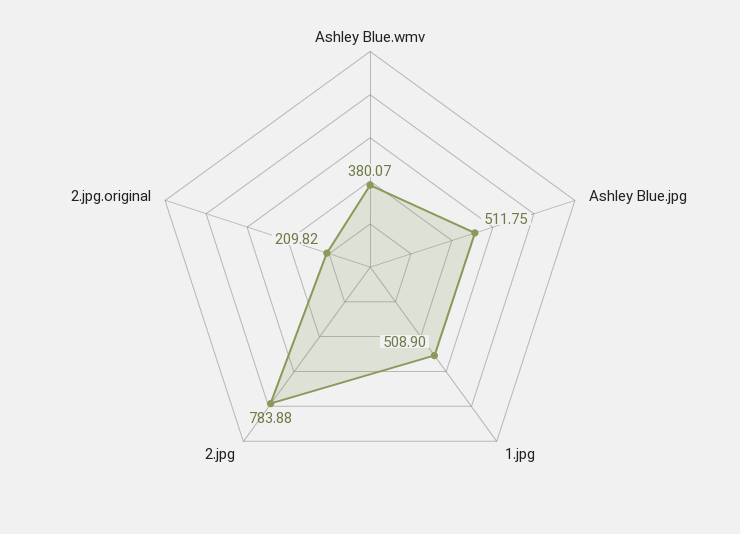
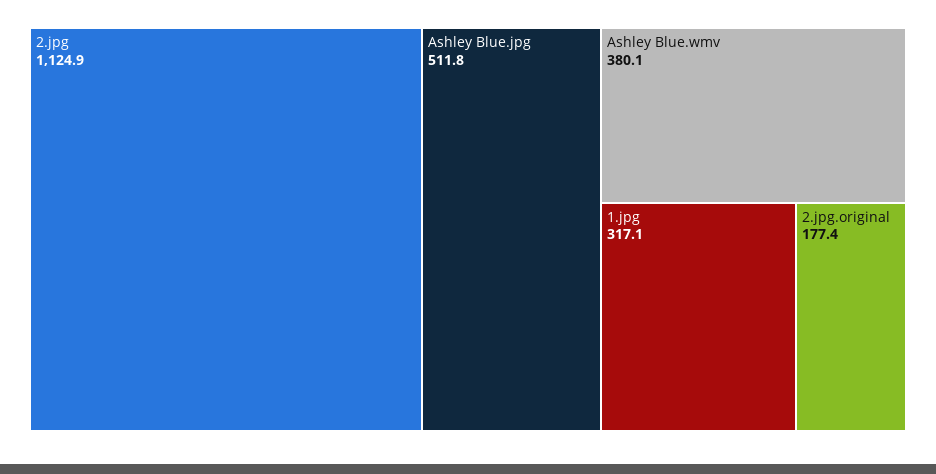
1.jpg: 508.9 -> 317.1
2.jpg: 783.88 -> 1124.9
2.jpg.original: 209.82 -> 177.4

